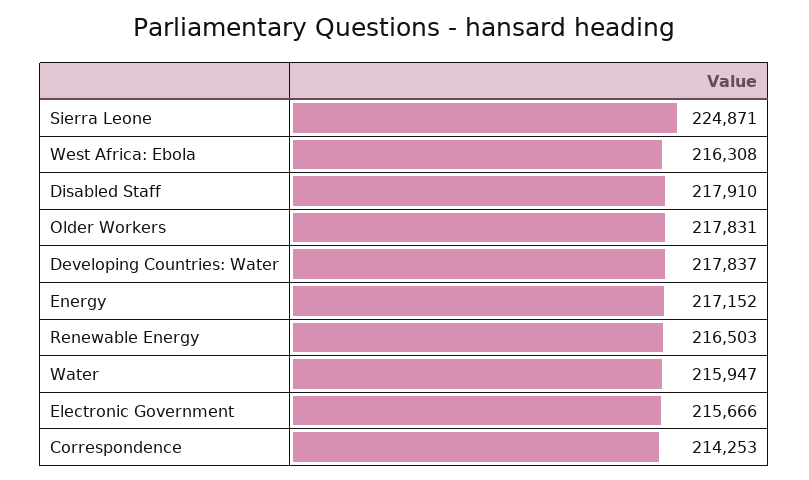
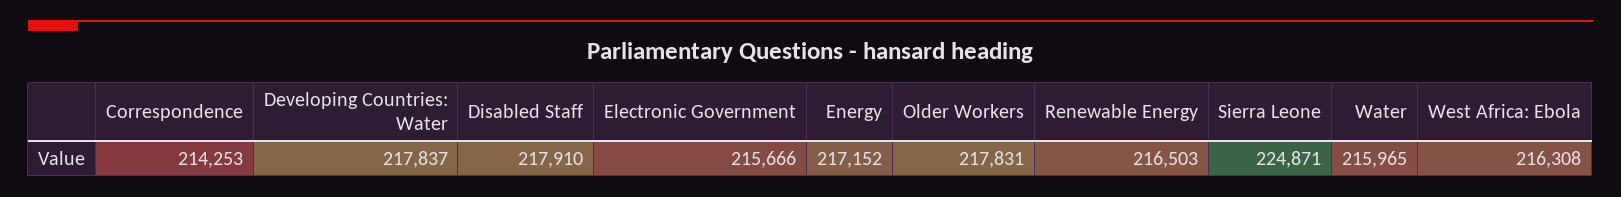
Water: 215947 -> 215965

